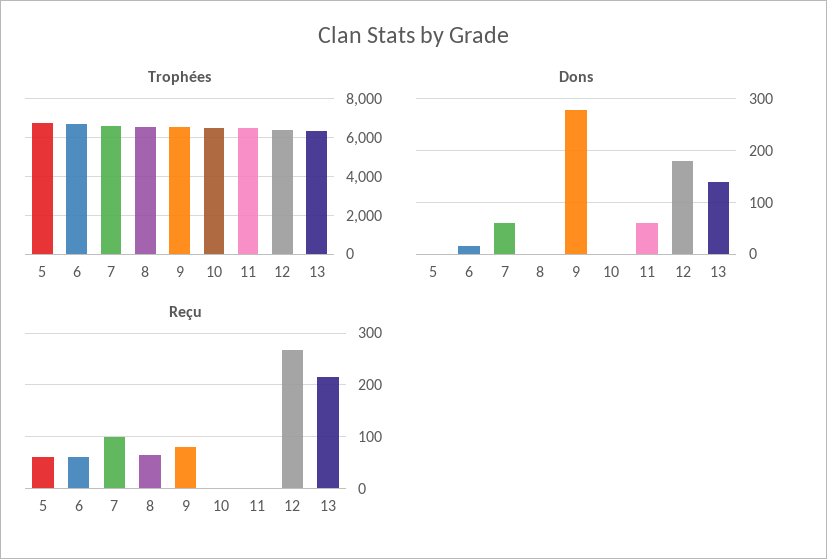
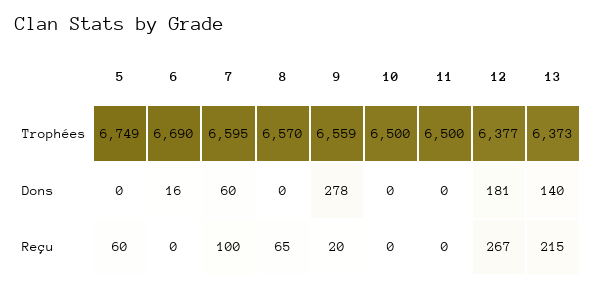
Dons, 11: 60 -> 0
Reçu, 6: 60 -> 0
Reçu, 9: 80 -> 20

